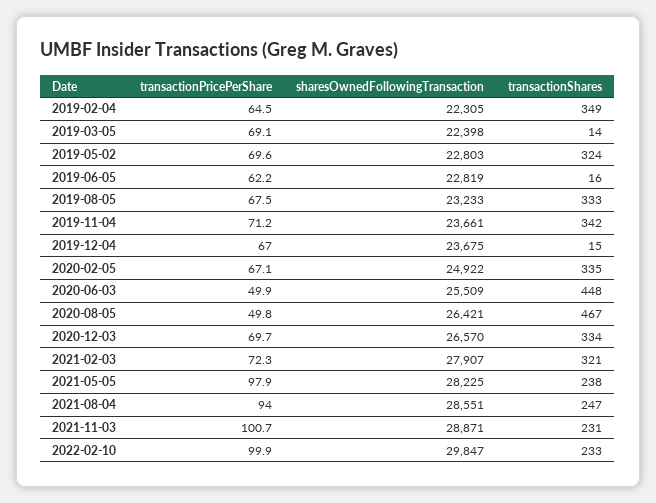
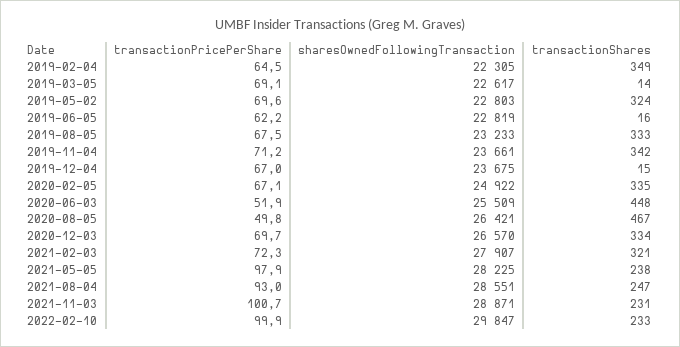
sharesOwnedFollowingTransaction, 2019-03-05: 22398 -> 22617
transactionPricePerShare, 2020-06-03: 49.9 -> 51.9
transactionPricePerShare, 2021-08-04: 94 -> 93

